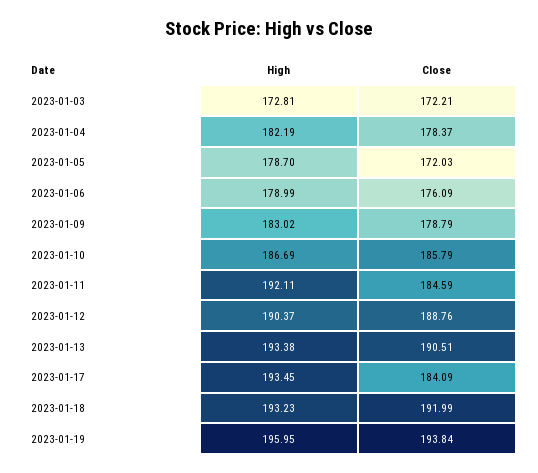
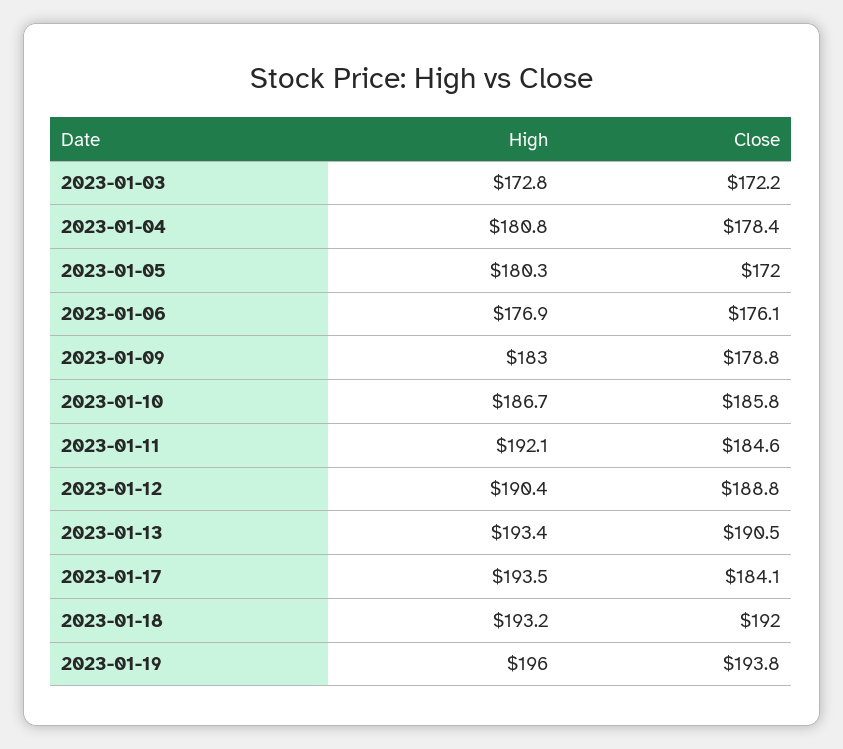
High, 2023-01-04: 182.19 -> 180.8
High, 2023-01-05: 178.7 -> 180.3
High, 2023-01-06: 178.99 -> 176.9

